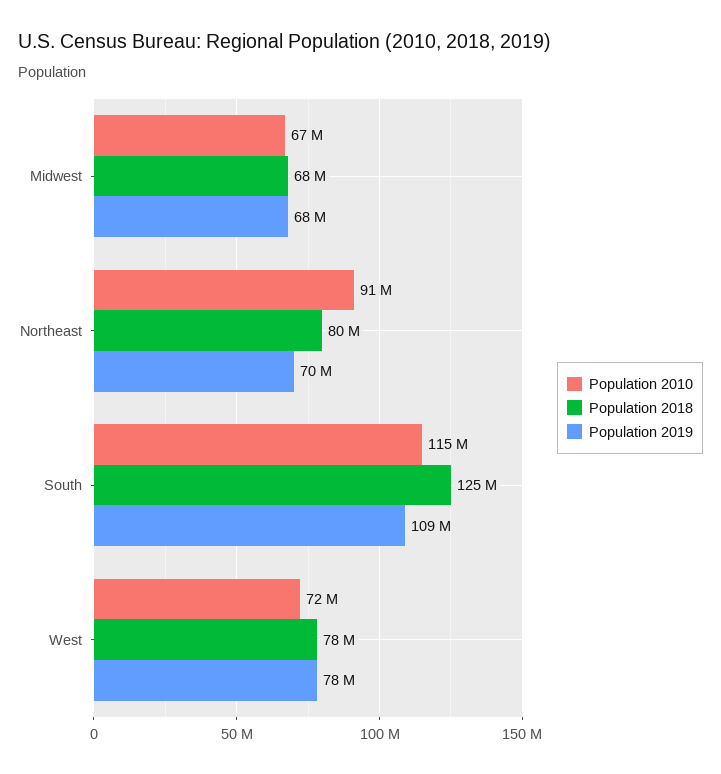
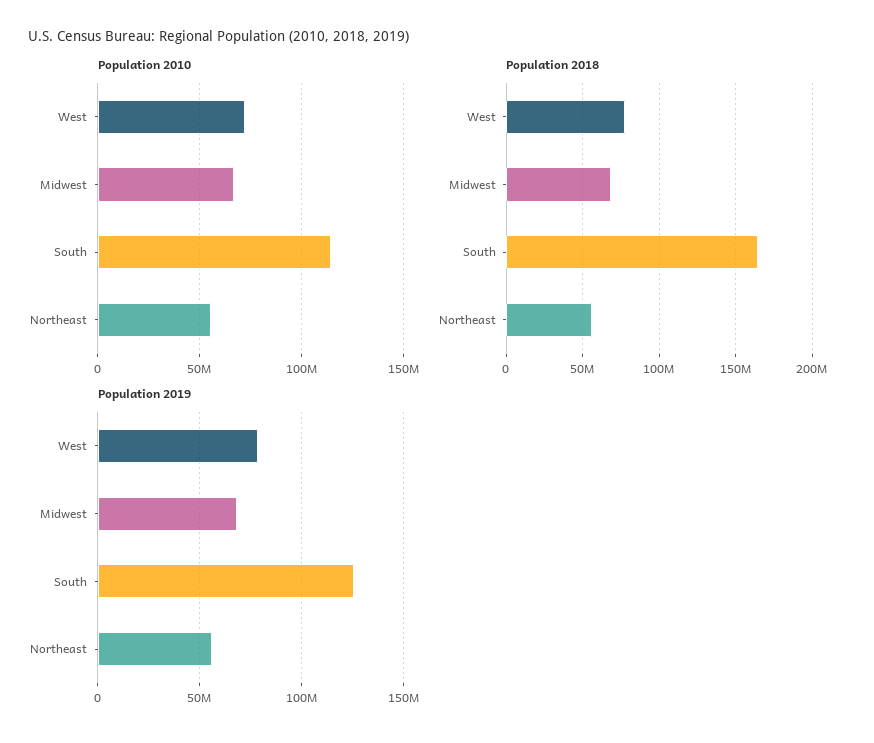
Population 2010, Northeast: 91000000 -> 55000000
Population 2018, Northeast: 80000000 -> 55000000
Population 2019, Northeast: 70000000 -> 55000000
Population 2018, South: 125000000 -> 165000000
Population 2019, South: 109000000 -> 125000000

